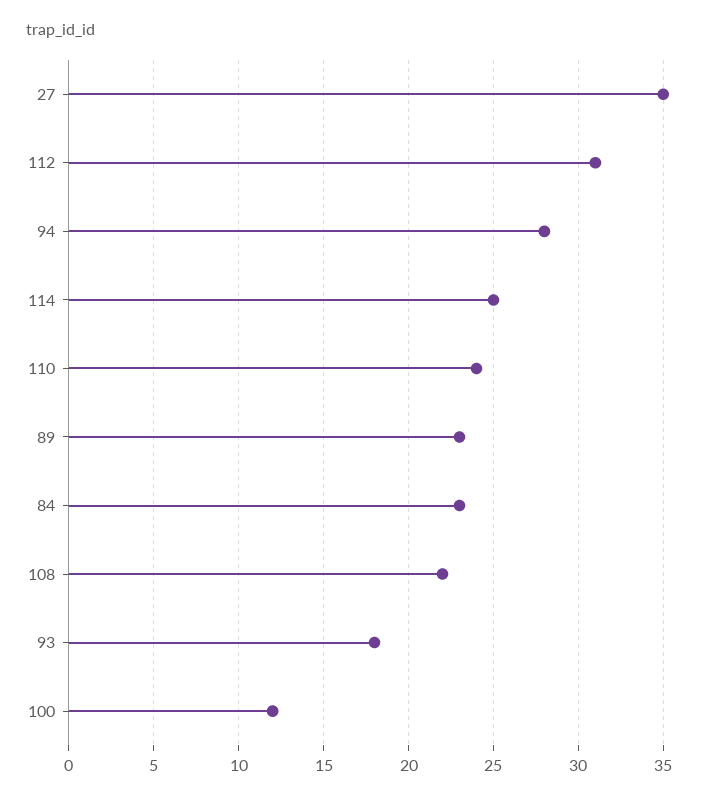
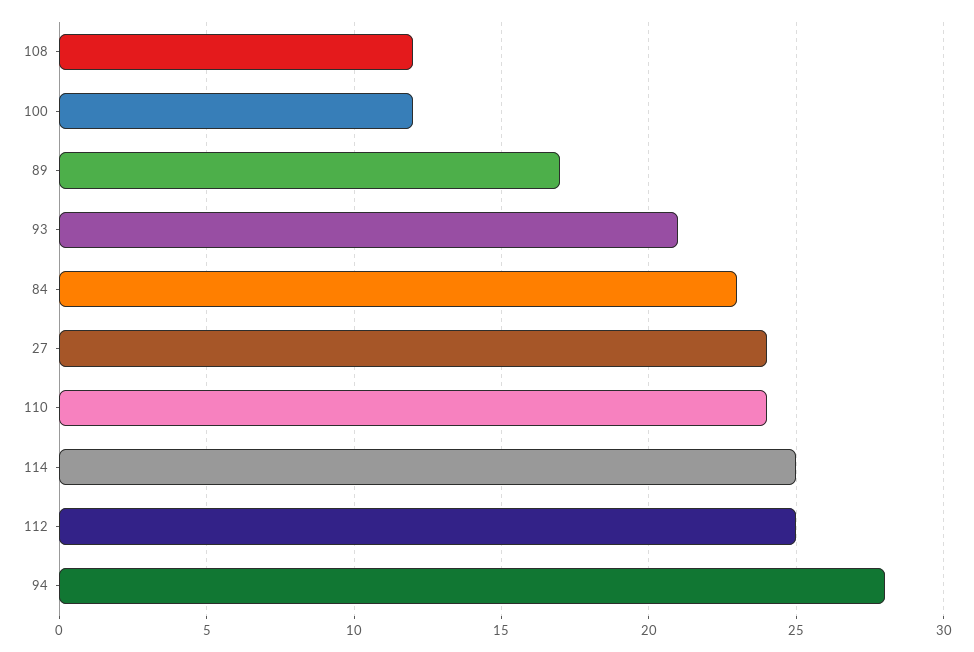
27: 35 -> 24
112: 31 -> 25
89: 23 -> 17
108: 22 -> 12
93: 18 -> 21

